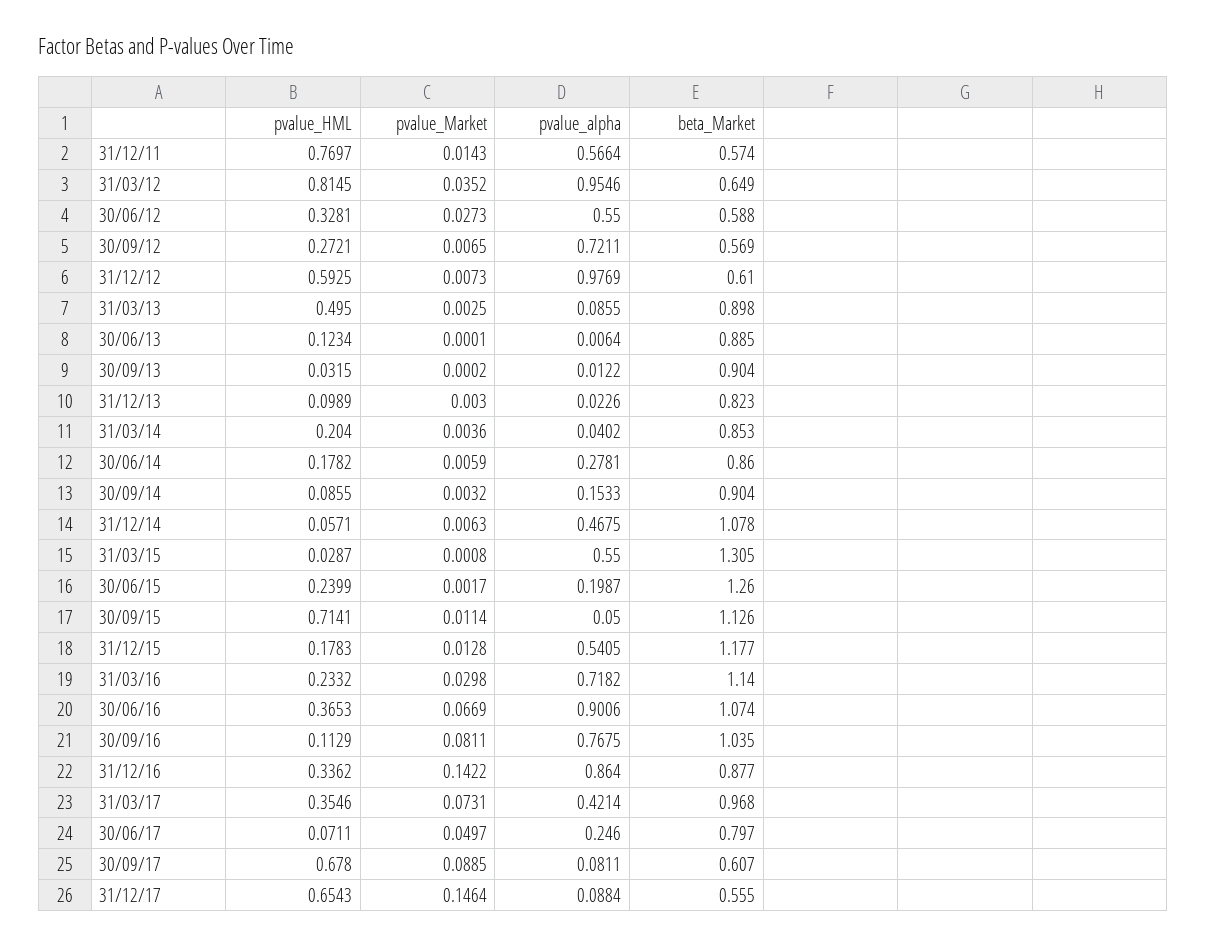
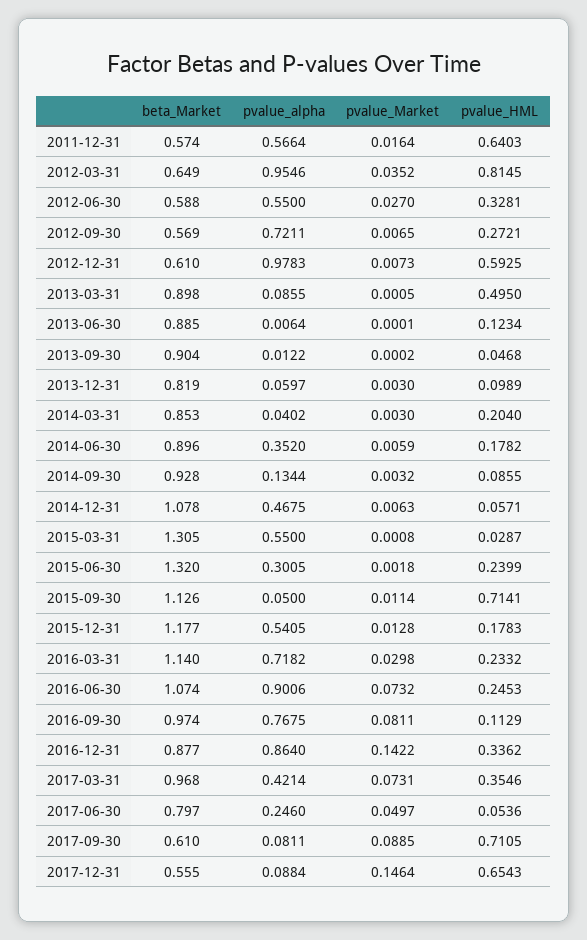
pvalue_HML, 31/12/11: 0.7697 -> 0.6403
pvalue_Market, 31/12/11: 0.0143 -> 0.0164
pvalue_Market, 30/06/12: 0.0273 -> 0.027
pvalue_alpha, 31/12/12: 0.9769 -> 0.9783
pvalue_Market, 31/03/13: 0.0025 -> 0.0005
pvalue_HML, 30/09/13: 0.0315 -> 0.0468
pvalue_alpha, 31/12/13: 0.0226 -> 0.0597
beta_Market, 31/12/13: 0.823 -> 0.819
pvalue_Market, 31/03/14: 0.0036 -> 0.003
pvalue_alpha, 30/06/14: 0.2781 -> 0.352
beta_Market, 30/06/14: 0.86 -> 0.896
pvalue_alpha, 30/09/14: 0.1533 -> 0.1344
beta_Market, 30/09/14: 0.904 -> 0.928
pvalue_Market, 30/06/15: 0.0017 -> 0.0018
pvalue_alpha, 30/06/15: 0.1987 -> 0.3005
beta_Market, 30/06/15: 1.26 -> 1.32
pvalue_HML, 30/06/16: 0.3653 -> 0.2453
pvalue_Market, 30/06/16: 0.0669 -> 0.0732
beta_Market, 30/09/16: 1.035 -> 0.974
pvalue_HML, 30/06/17: 0.0711 -> 0.0536
pvalue_HML, 30/09/17: 0.678 -> 0.7105
beta_Market, 30/09/17: 0.607 -> 0.61

